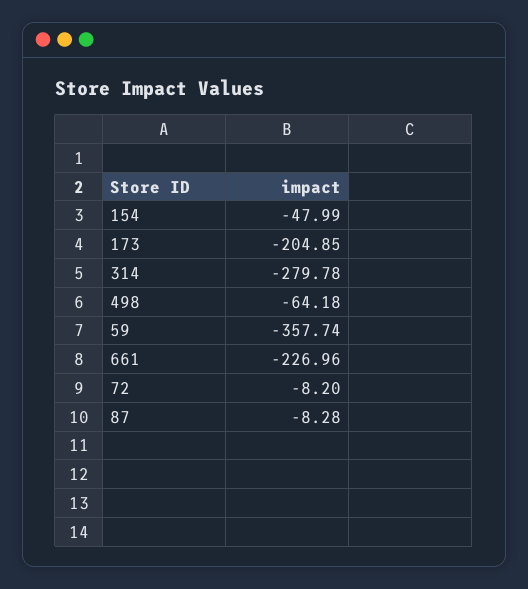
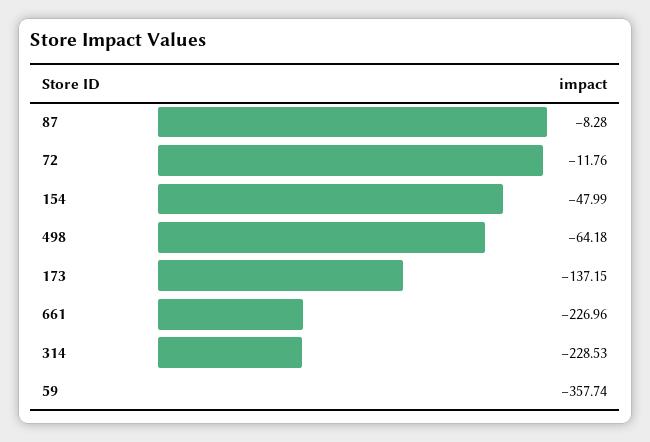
173: -204.85 -> -137.15
314: -279.78 -> -228.53
72: -8.2 -> -11.76

